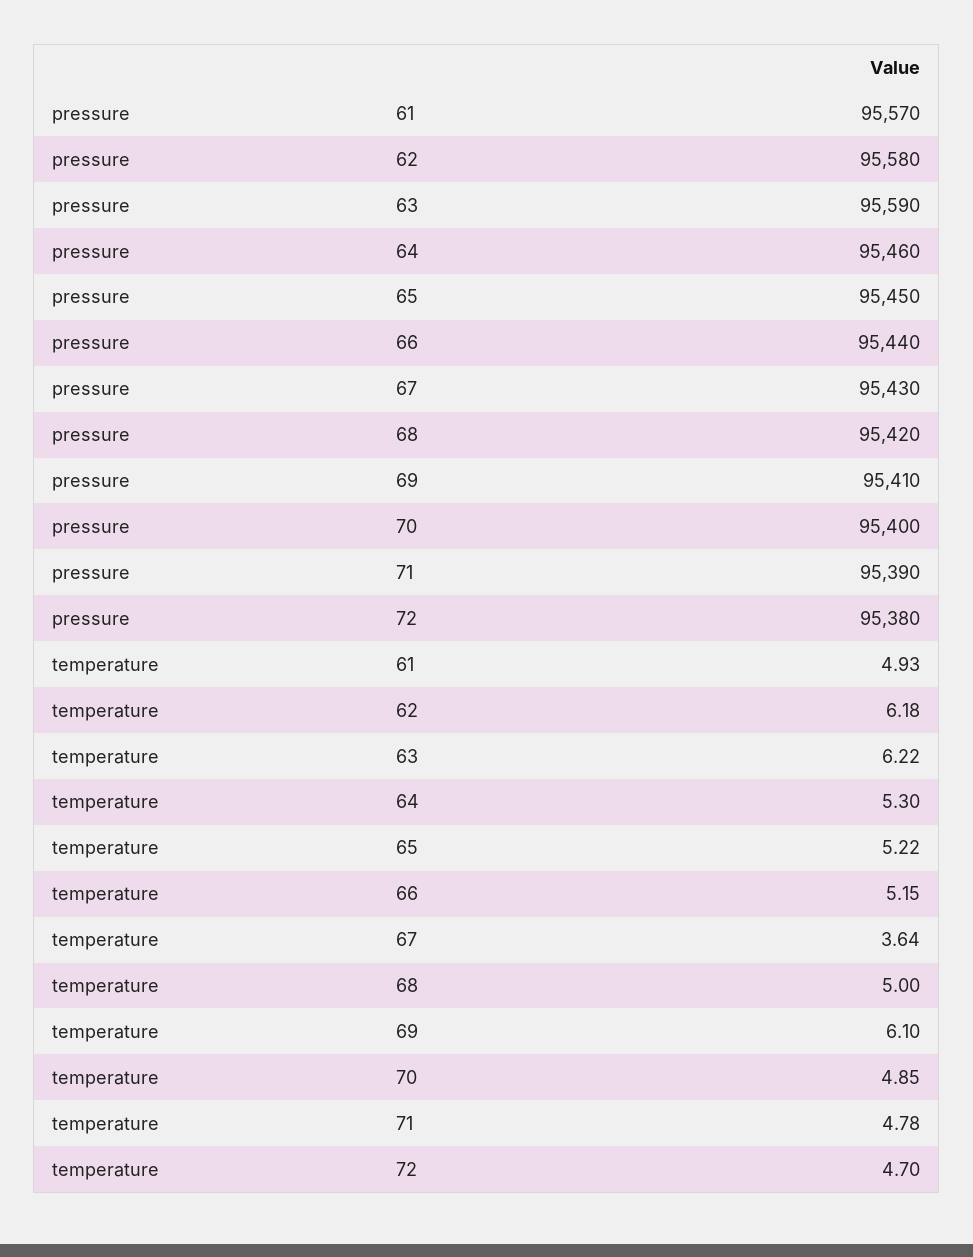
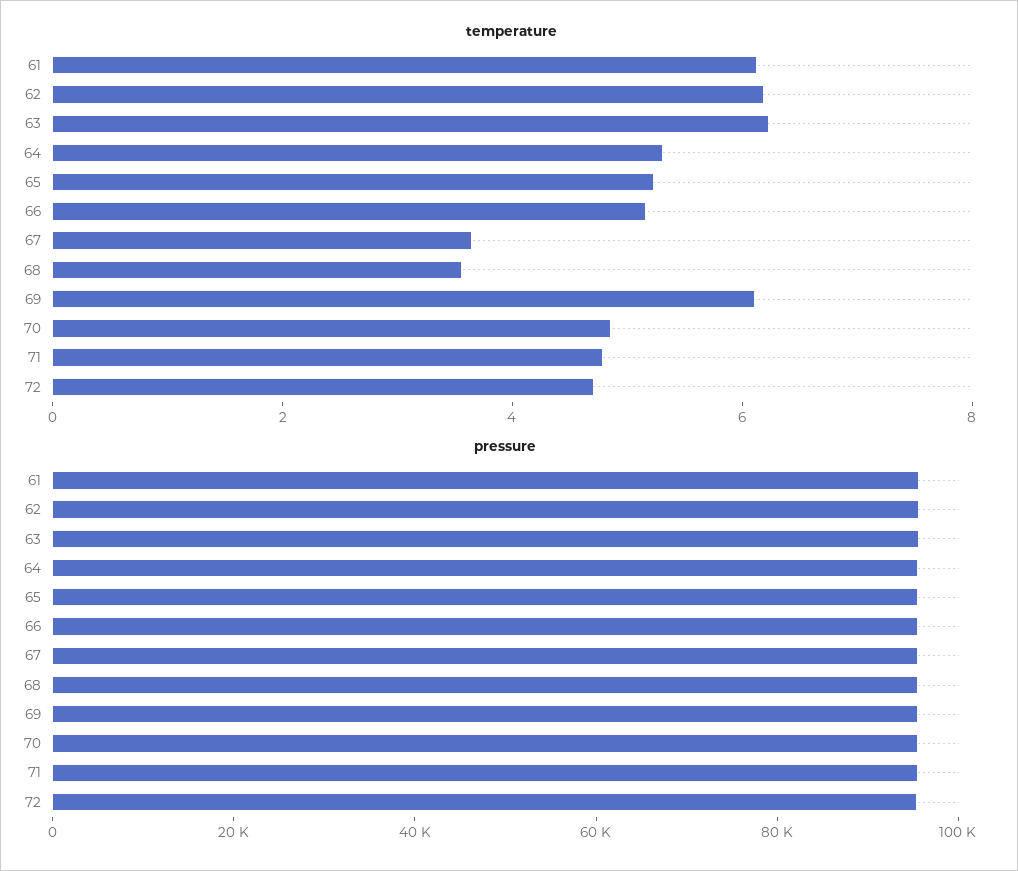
temperature, 61: 4.93 -> 6
temperature, 68: 5 -> 3.5

